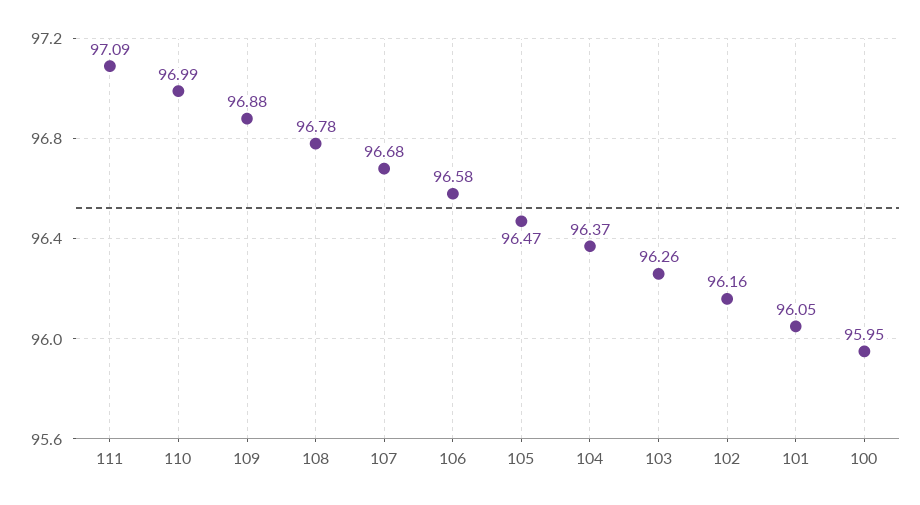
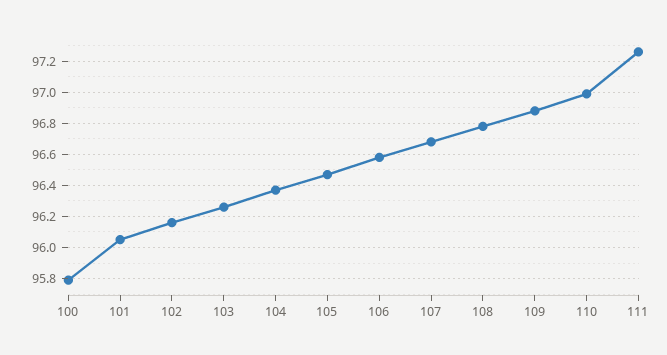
111: 97.09 -> 97.25
100: 95.95 -> 95.8

